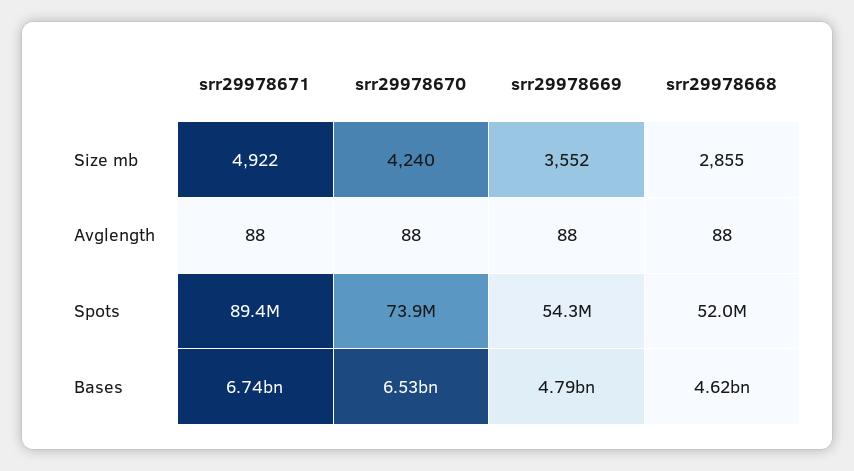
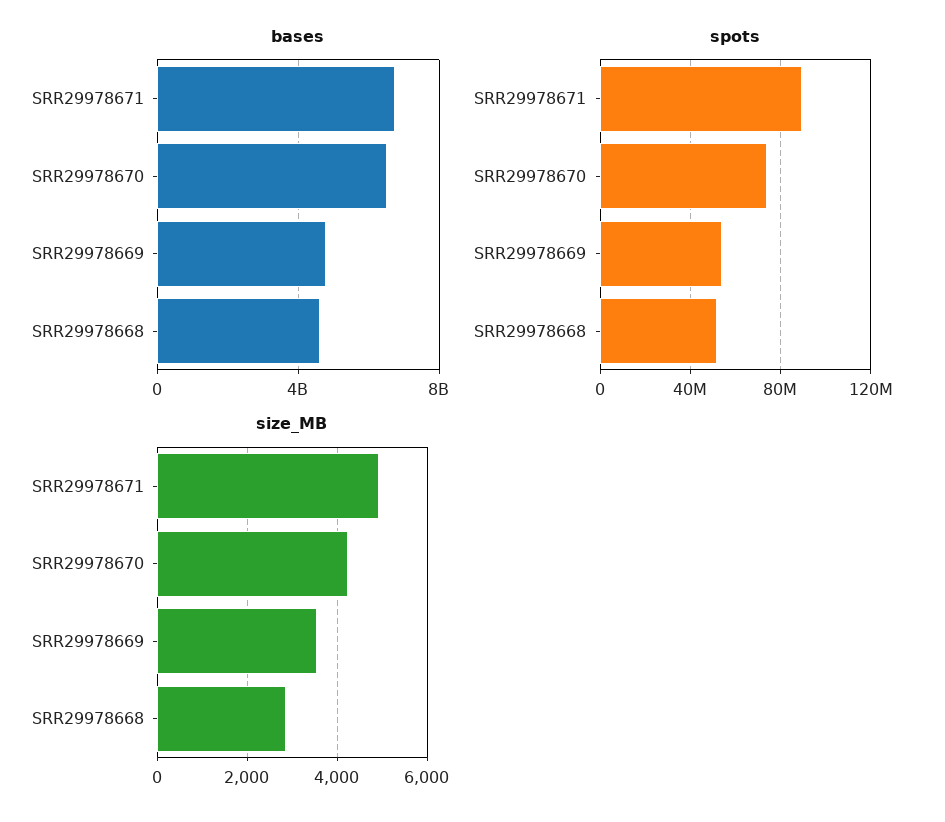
Avglength, srr29978671: 88 -> none
Avglength, srr29978670: 88 -> none
Avglength, srr29978669: 88 -> none
Avglength, srr29978668: 88 -> none

